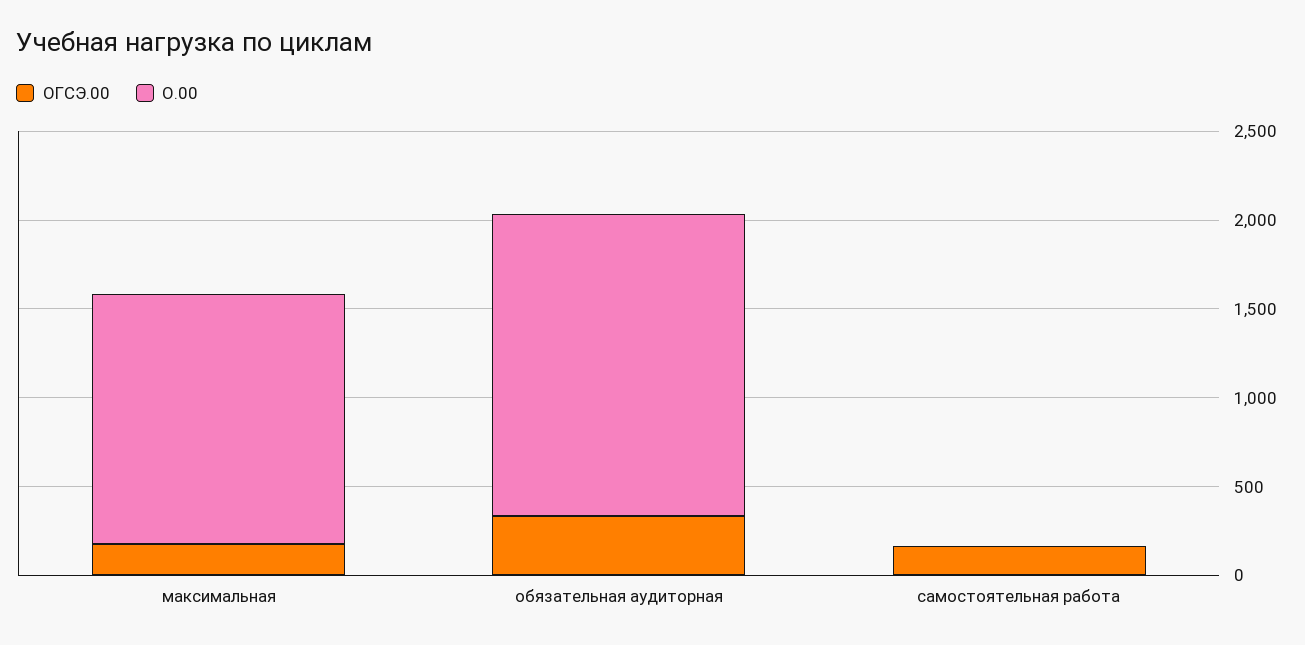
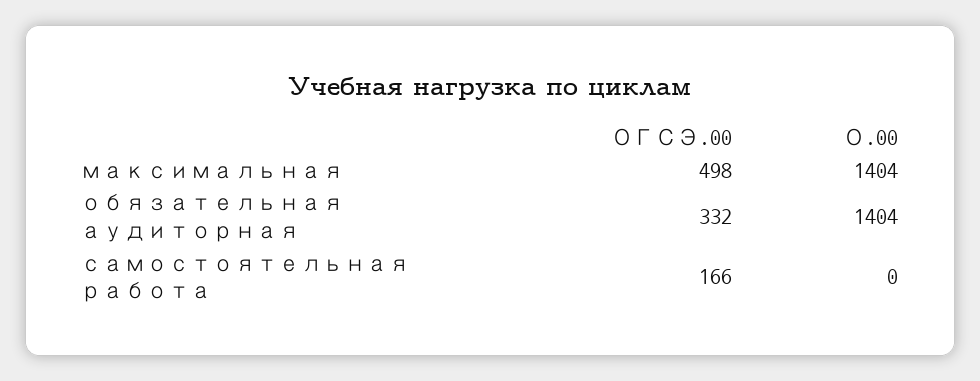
ОГСЭ.00, максимальная: 200 -> 498
О.00, обязательная аудиторная: 1700 -> 1404

